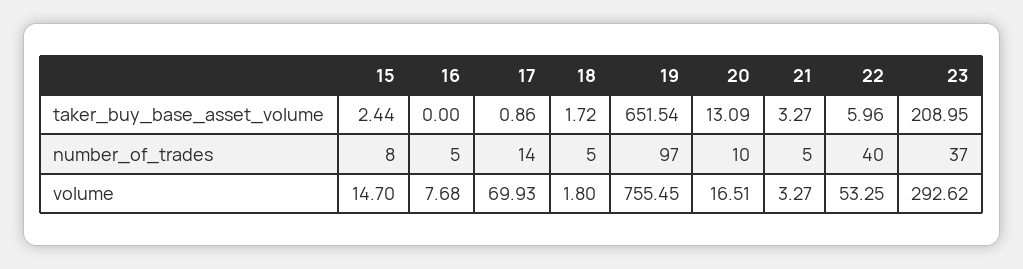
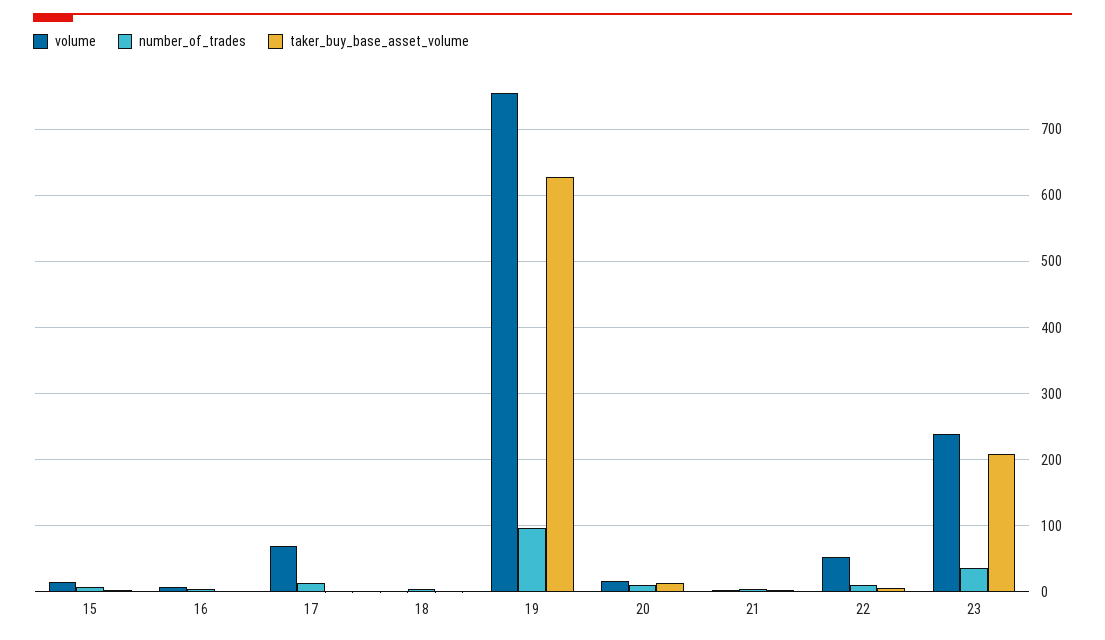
taker_buy_base_asset_volume, 19: 651.54 -> 630
number_of_trades, 22: 40 -> 10
volume, 23: 292.62 -> 240

